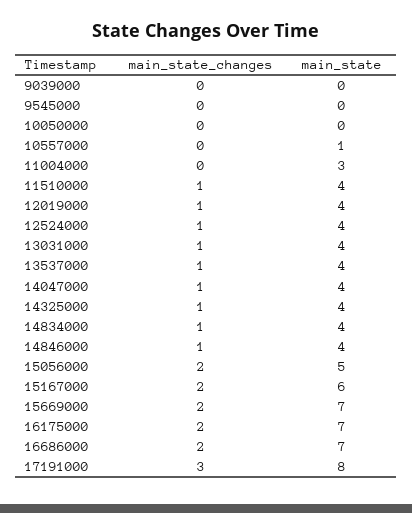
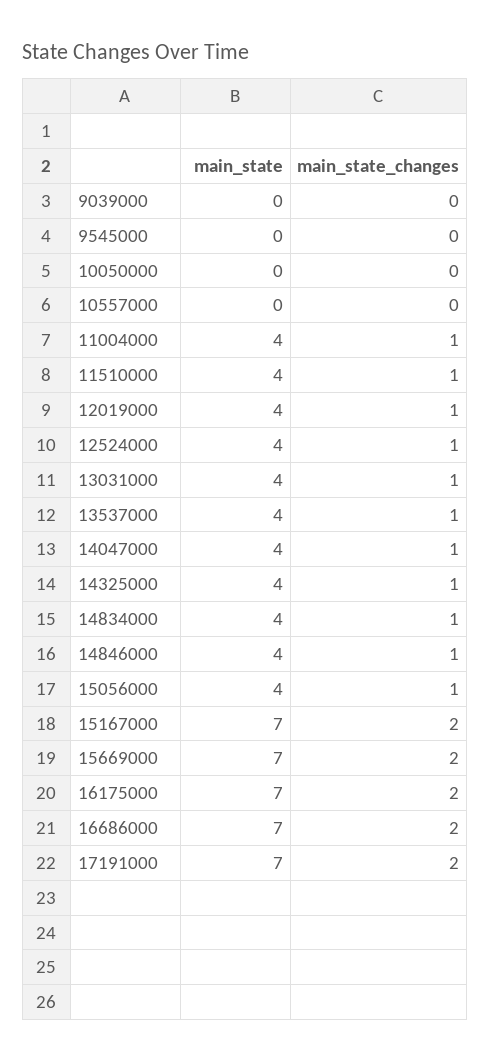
main_state, 10557000: 1 -> 0
main_state_changes, 11004000: 0 -> 1
main_state, 11004000: 3 -> 4
main_state_changes, 15056000: 2 -> 1
main_state, 15056000: 5 -> 4
main_state, 15167000: 6 -> 7
main_state_changes, 17191000: 3 -> 2
main_state, 17191000: 8 -> 7

